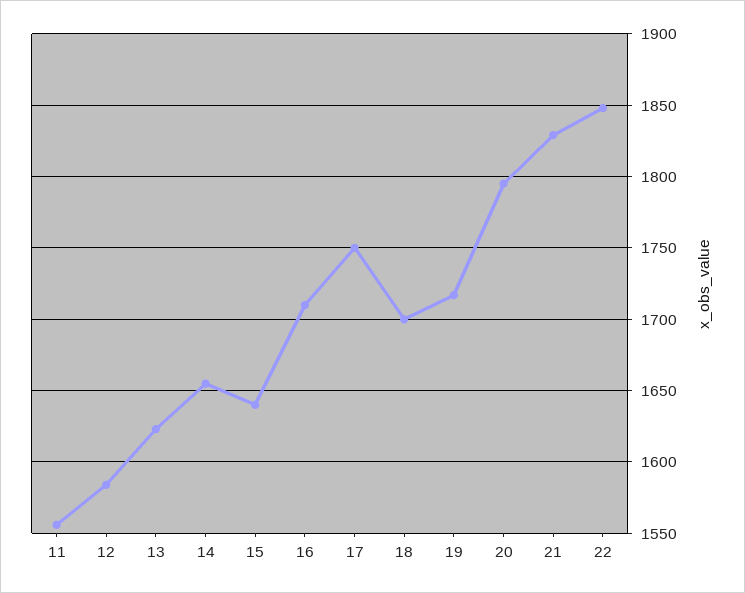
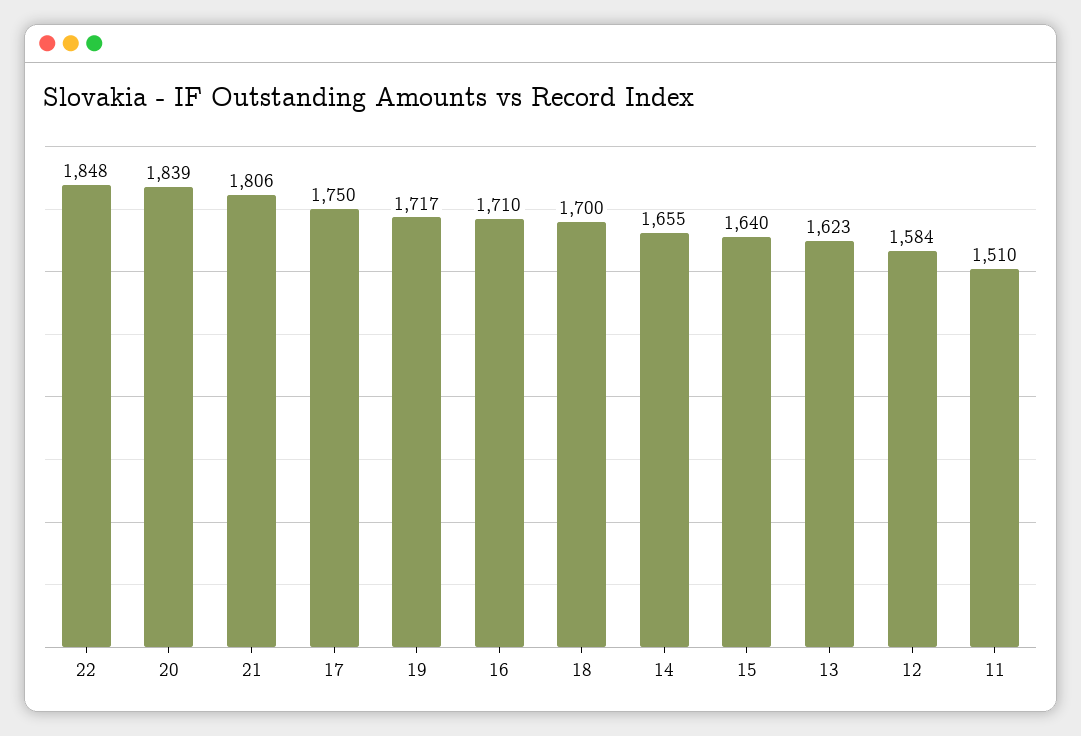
11: 1555 -> 1510
20: 1795 -> 1839
21: 1830 -> 1806

